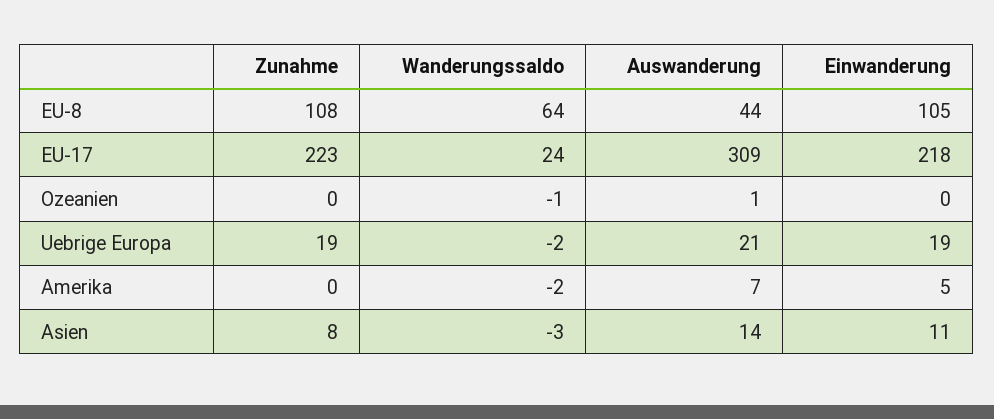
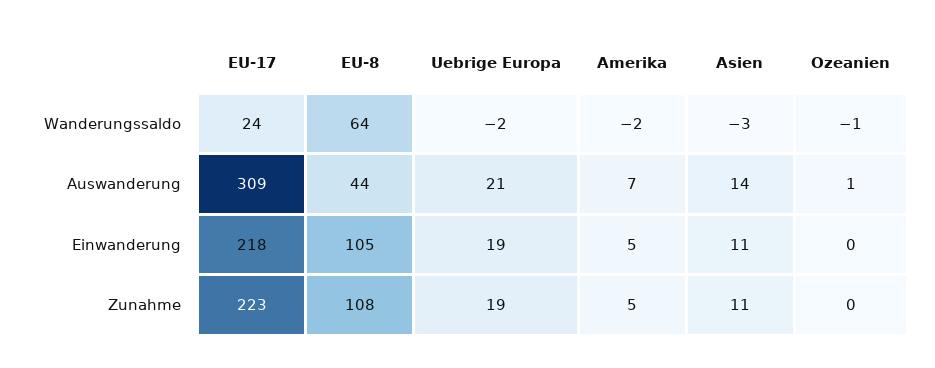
Zunahme, Amerika: 0 -> 5
Zunahme, Asien: 8 -> 11

